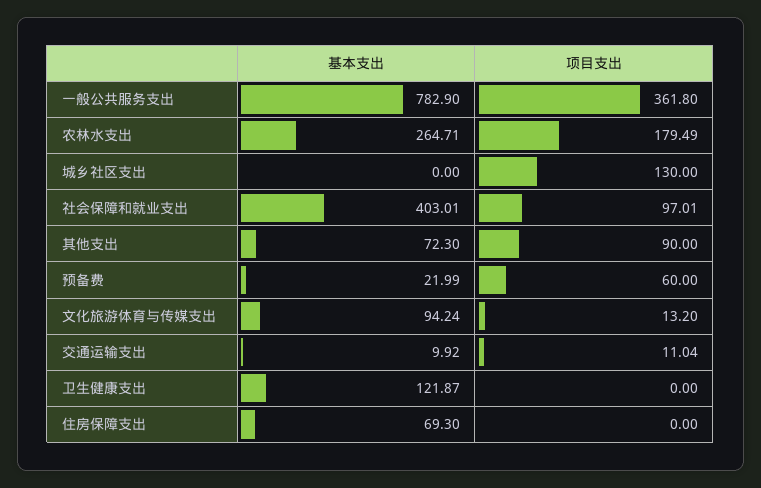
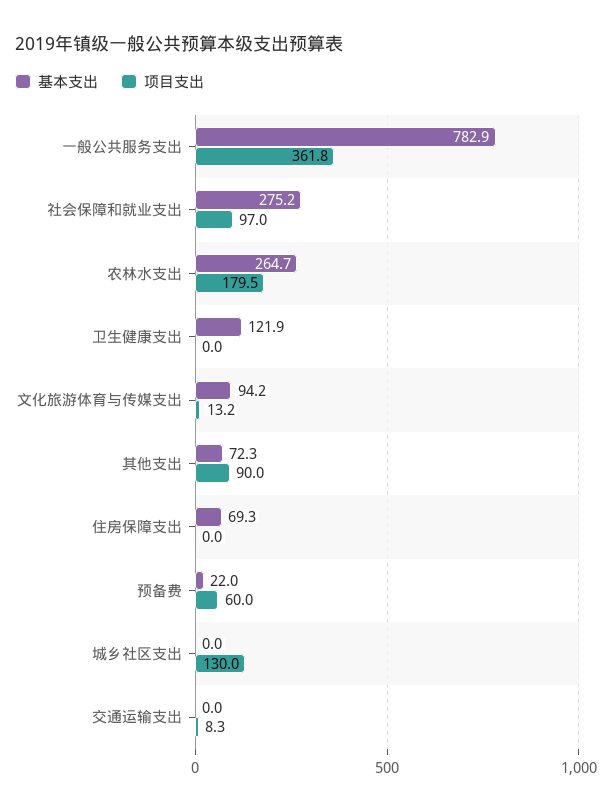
基本支出, 社会保障和就业支出: 403.01 -> 275.2
基本支出, 交通运输支出: 9.92 -> 0
项目支出, 交通运输支出: 11.04 -> 8.3

